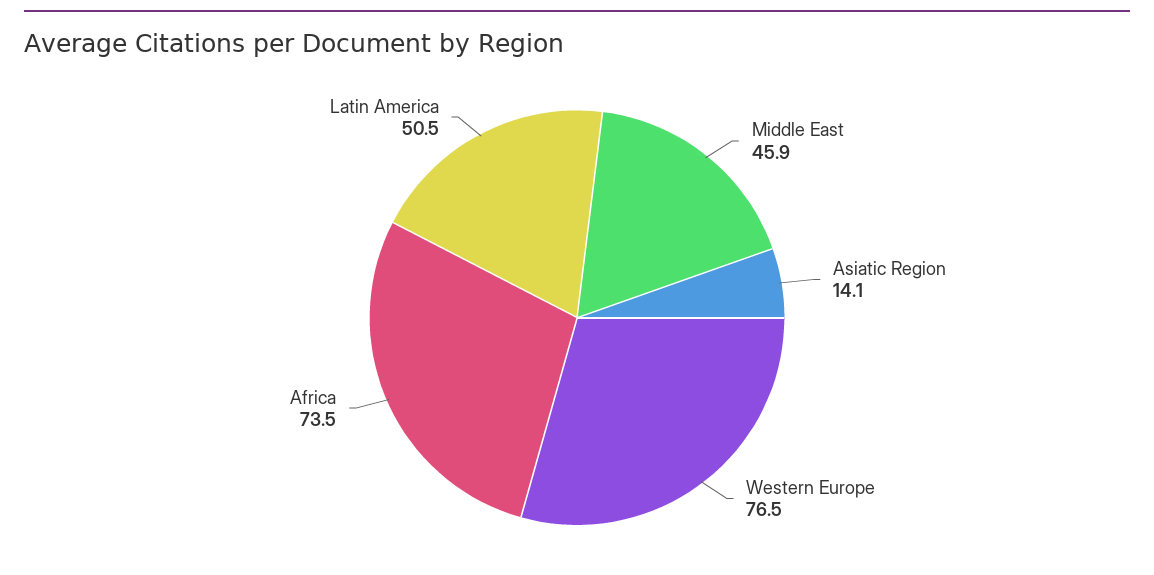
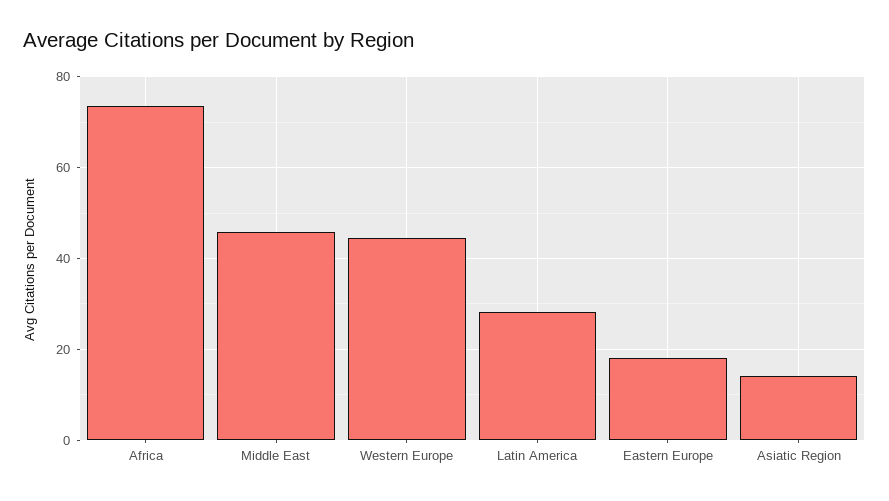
Western Europe: 76.5 -> 44
Latin America: 50.5 -> 28
Eastern Europe: none -> 18

